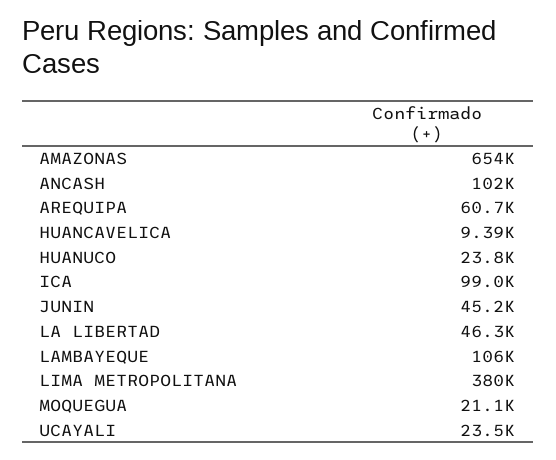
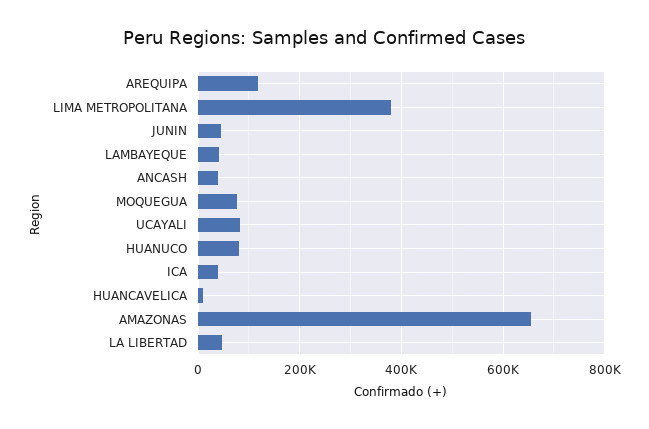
ANCASH: 102000 -> 40000
AREQUIPA: 60700 -> 120000
HUANUCO: 23800 -> 80000
ICA: 99000 -> 40000
LAMBAYEQUE: 106000 -> 40000
MOQUEGUA: 21100 -> 80000
UCAYALI: 23500 -> 80000

